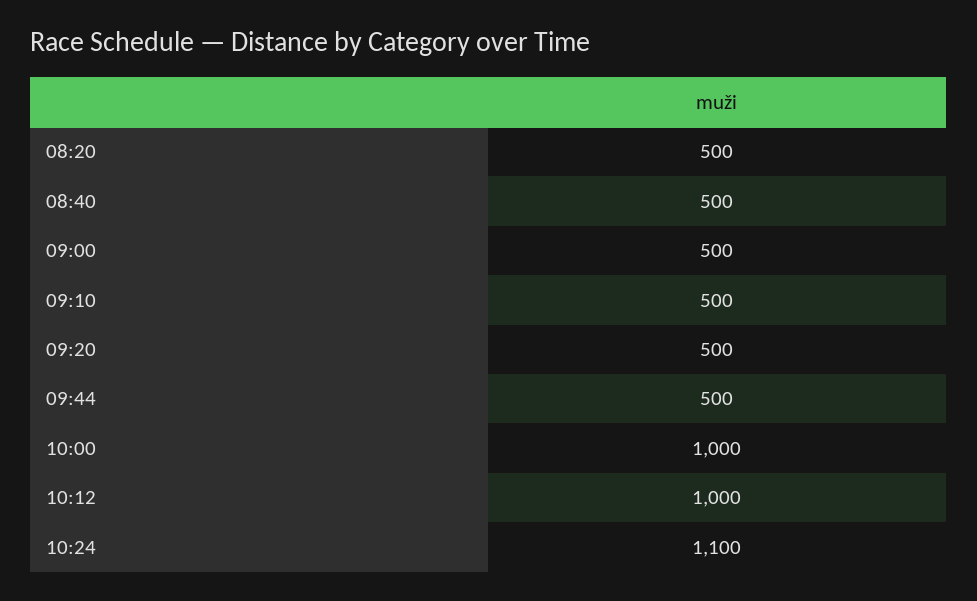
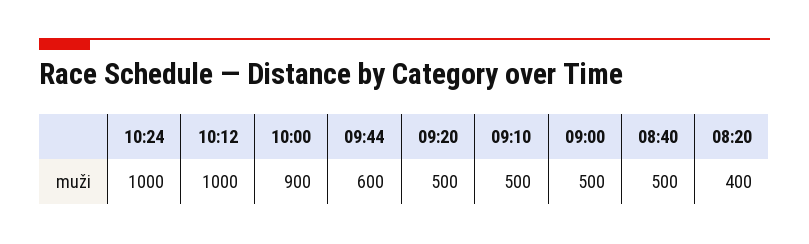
08:20: 500 -> 400
09:44: 500 -> 600
10:00: 1000 -> 900
10:24: 1100 -> 1000

